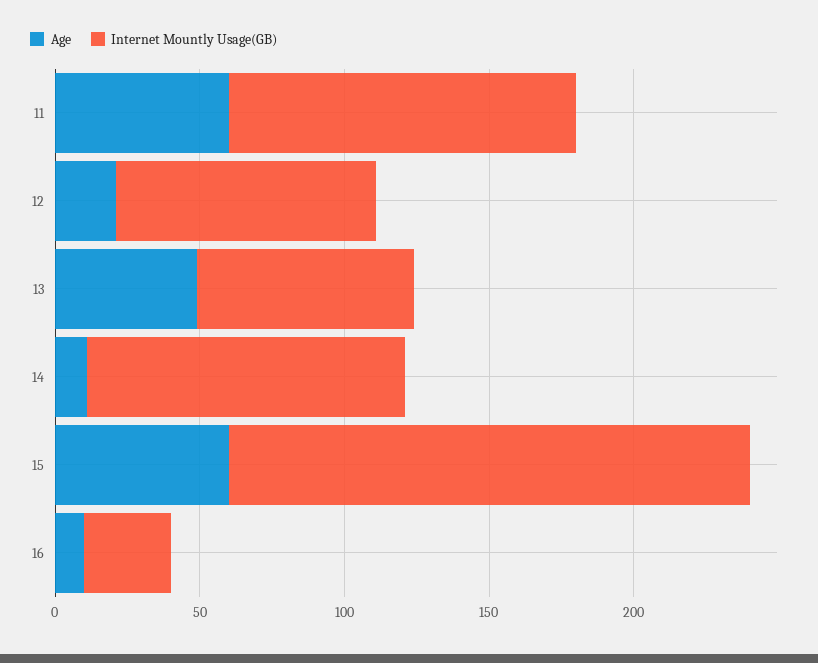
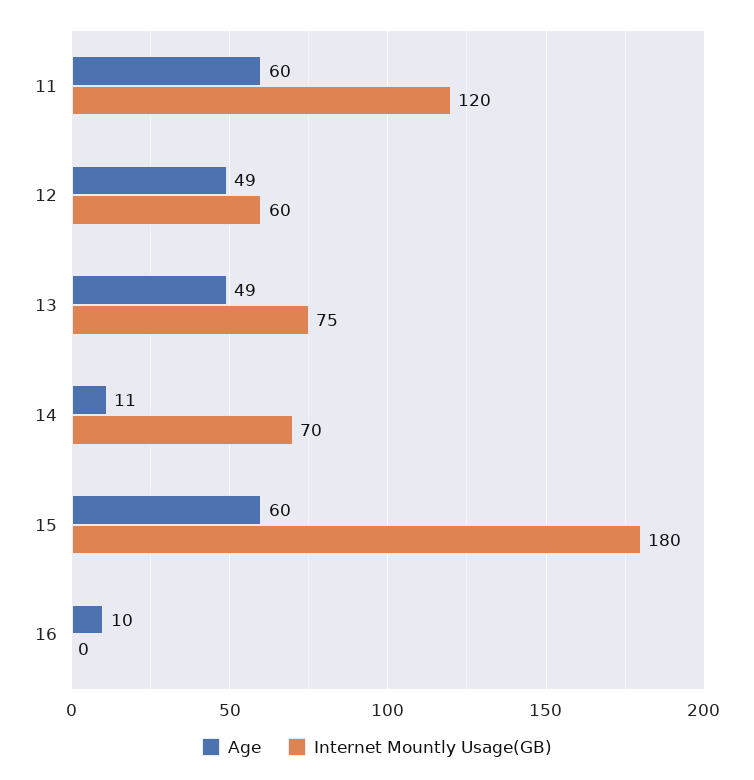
Age, 12: 20 -> 49
Internet Mountly Usage(GB), 12: 90 -> 60
Internet Mountly Usage(GB), 14: 110 -> 70
Internet Mountly Usage(GB), 16: 30 -> 0

